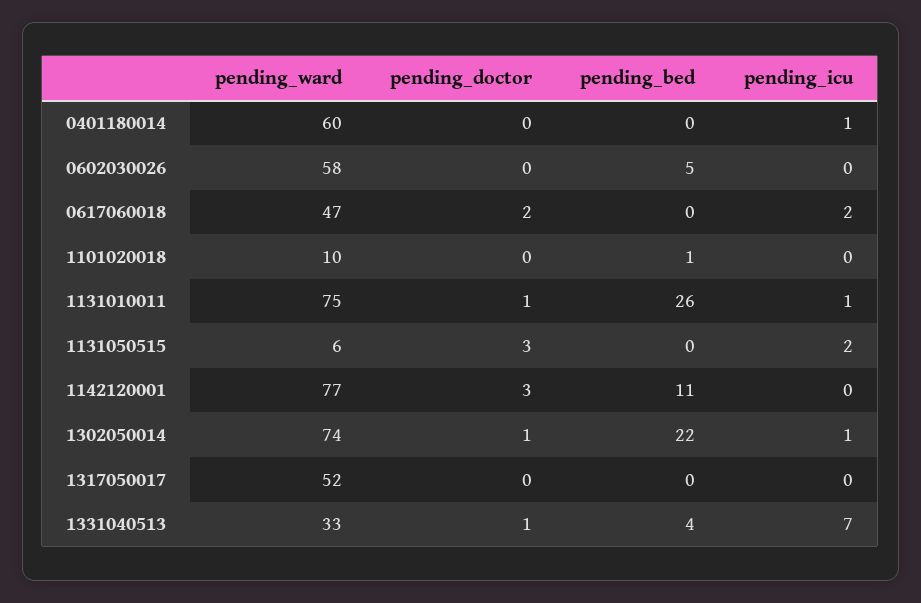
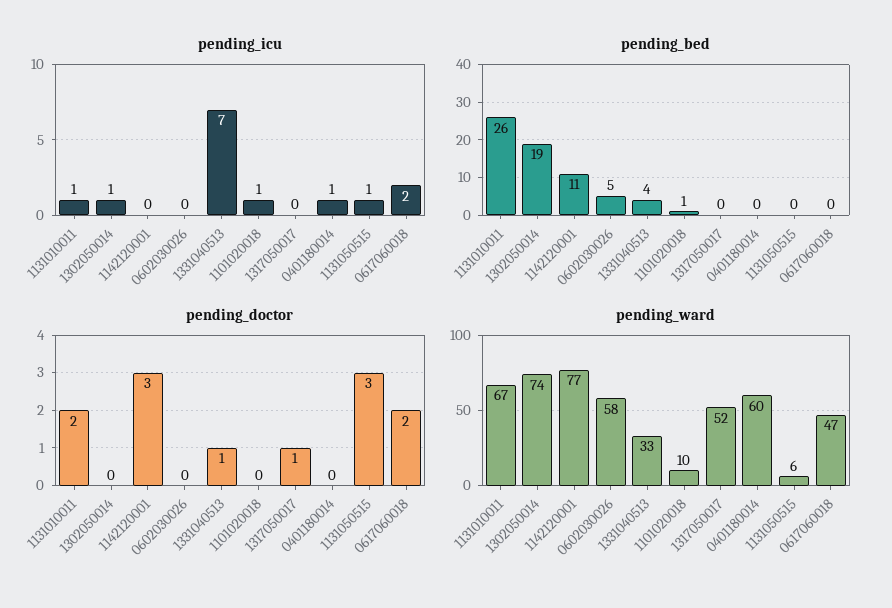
pending_icu, 1101020018: 0 -> 1
pending_ward, 1131010011: 75 -> 67
pending_doctor, 1131010011: 1 -> 2
pending_icu, 1131050515: 2 -> 1
pending_doctor, 1302050014: 1 -> 0
pending_bed, 1302050014: 22 -> 19
pending_doctor, 1317050017: 0 -> 1

